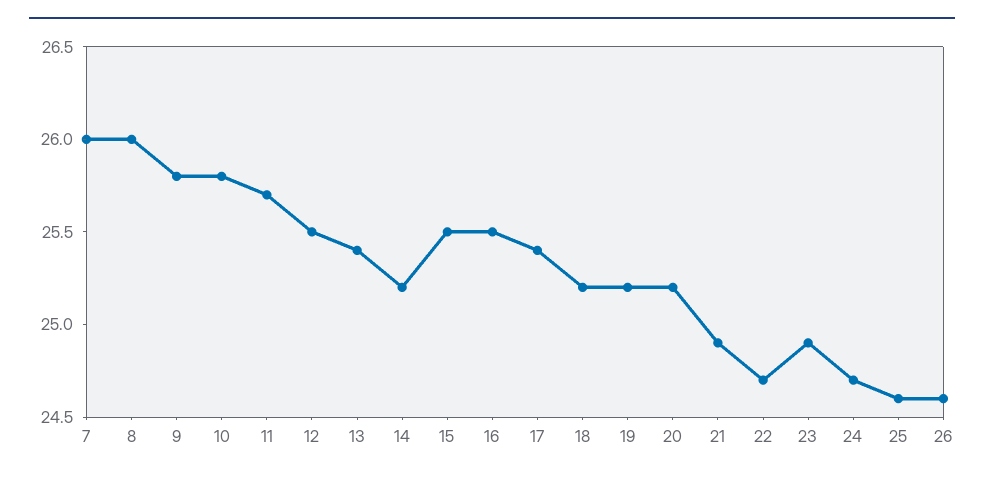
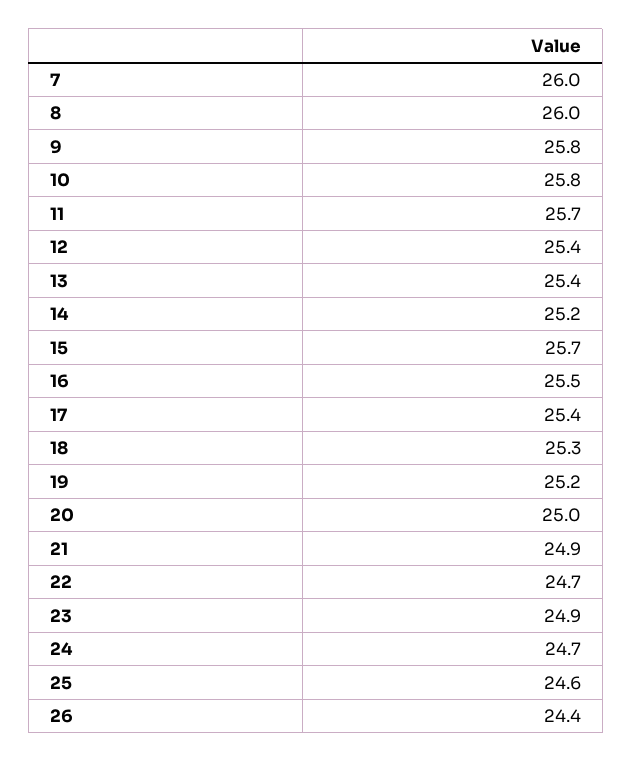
12: 25.5 -> 25.4
15: 25.5 -> 25.7
18: 25.2 -> 25.3
20: 25.2 -> 25
26: 24.6 -> 24.4

